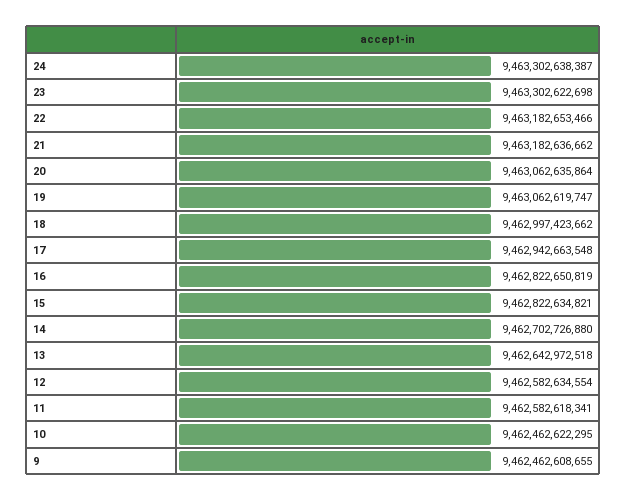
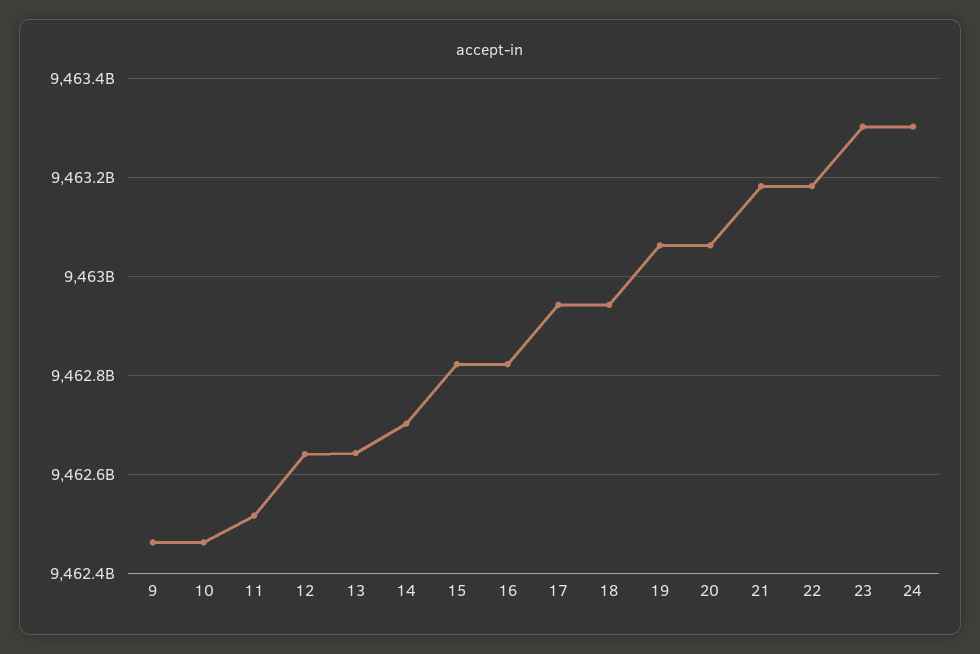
18: 9462997423662 -> 9462940000000
12: 9462582634554 -> 9462640000000
11: 9462582618341 -> 9462520000000

